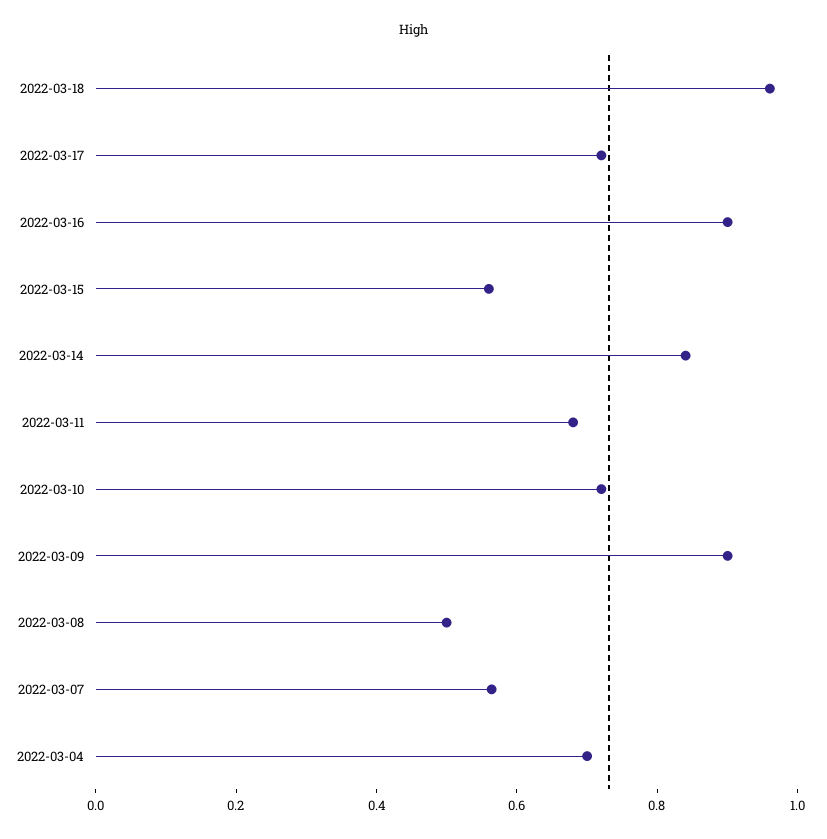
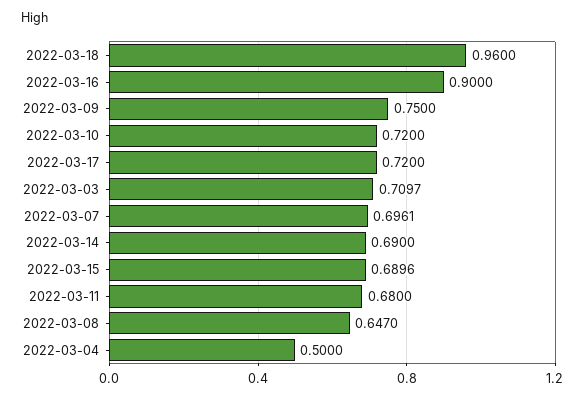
2022-03-15: 0.55 -> 0.6896
2022-03-14: 0.85 -> 0.69
2022-03-09: 0.9 -> 0.75
2022-03-08: 0.5 -> 0.647
2022-03-07: 0.55 -> 0.6961
2022-03-04: 0.7 -> 0.5
2022-03-03: none -> 0.7097

